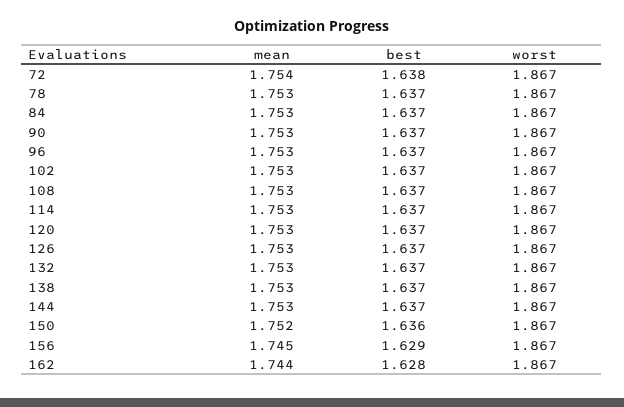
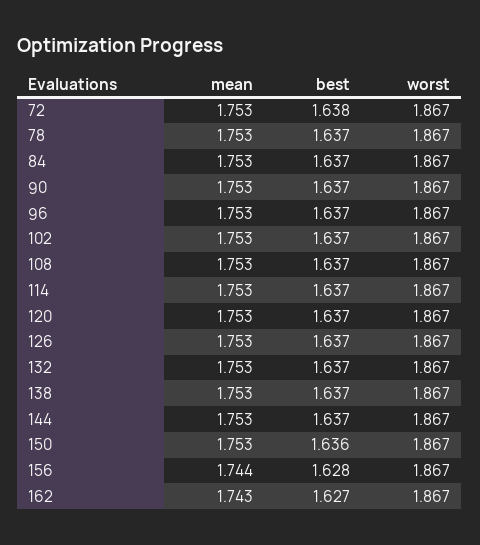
mean, 72: 1.754 -> 1.753
mean, 150: 1.752 -> 1.753
mean, 156: 1.745 -> 1.744
best, 156: 1.629 -> 1.628
mean, 162: 1.744 -> 1.743
best, 162: 1.628 -> 1.627

